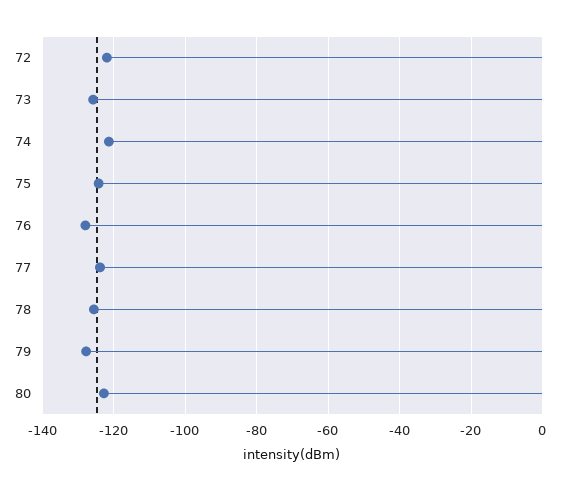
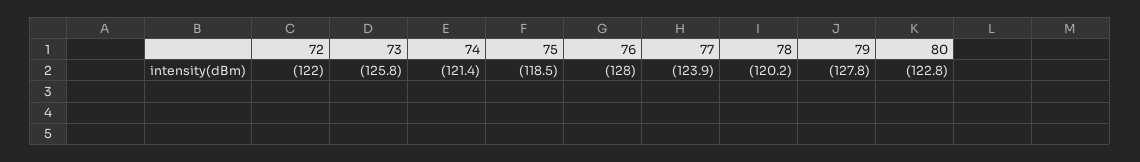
75: -124 -> -118.5
78: -126 -> -120.2

